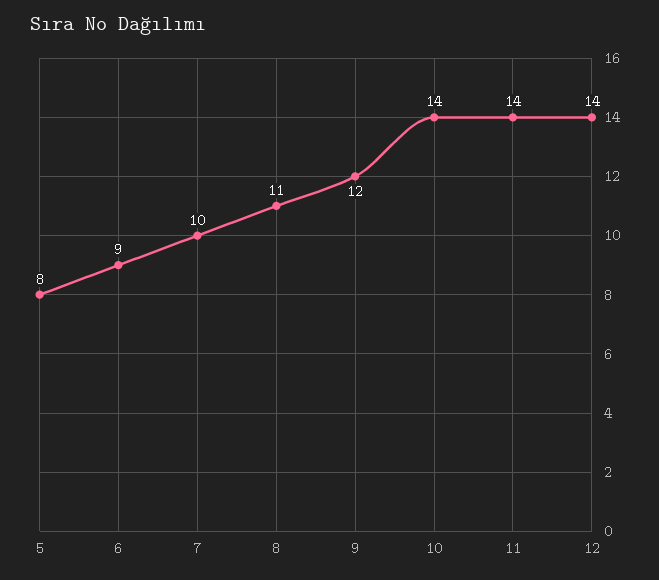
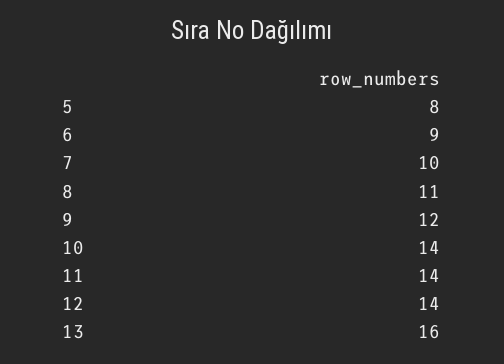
13: none -> 16

